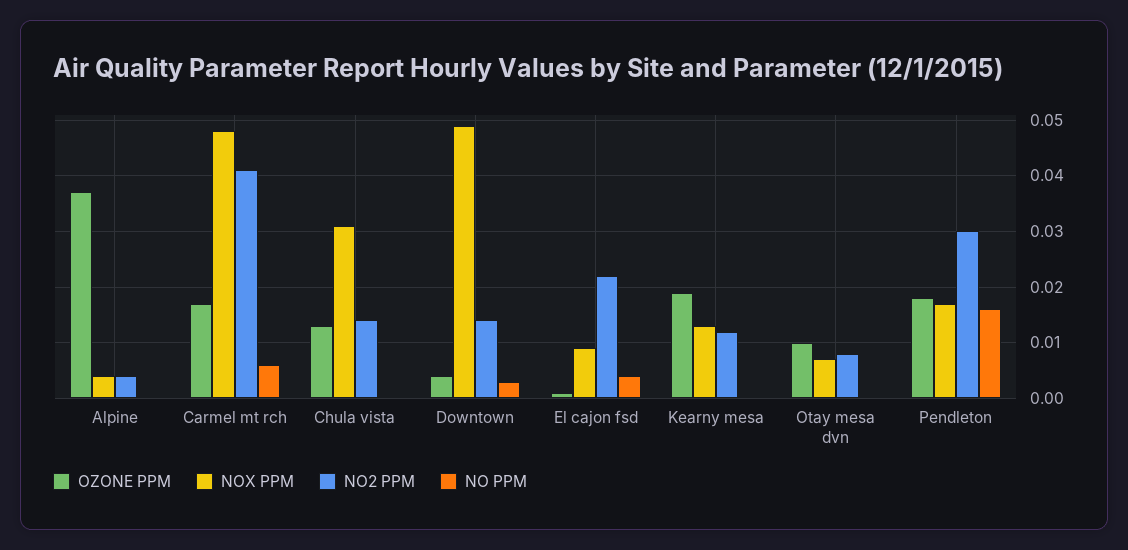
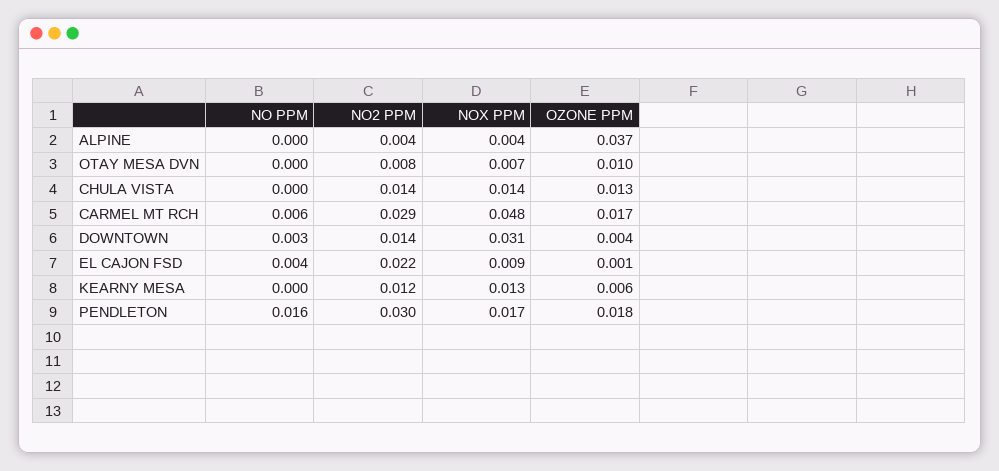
NO2 PPM, Carmel mt rch: 0.04 -> 0.029
NOX PPM, Chula vista: 0.03 -> 0.014
NOX PPM, Downtown: 0.05 -> 0.031
OZONE PPM, Kearny mesa: 0.02 -> 0.006

